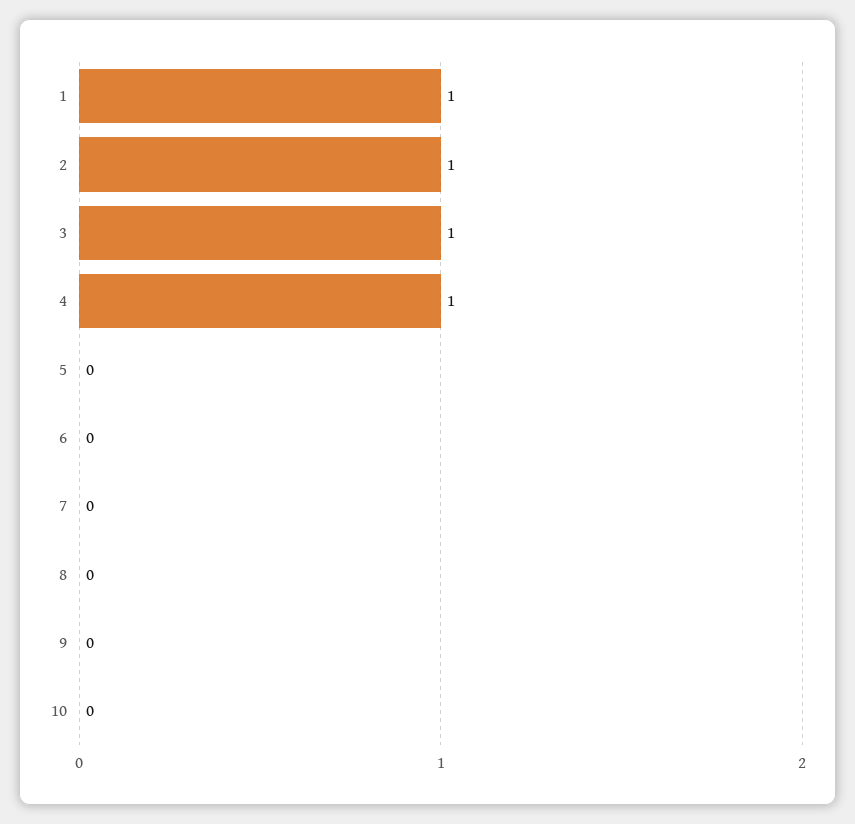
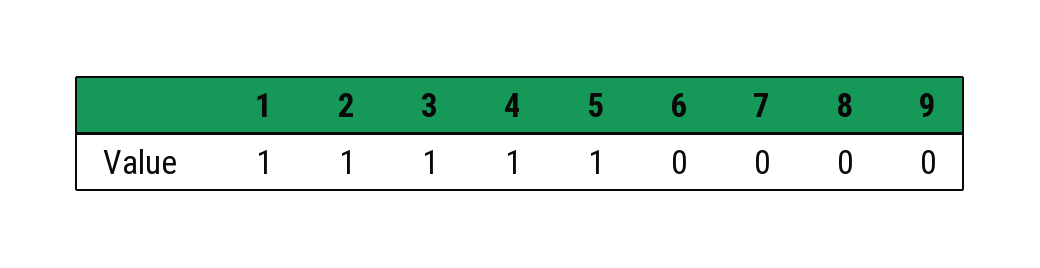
5: 0 -> 1
10: 0 -> none

